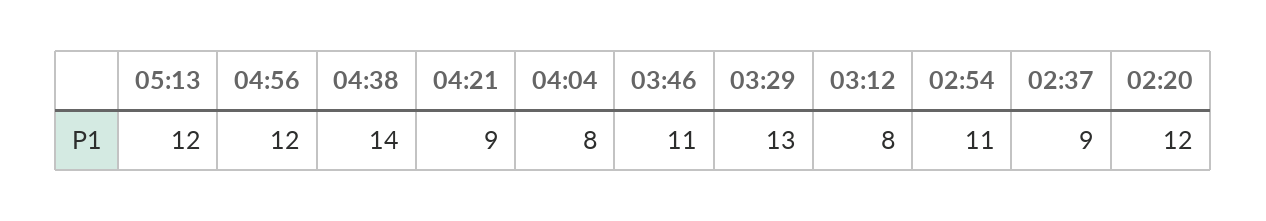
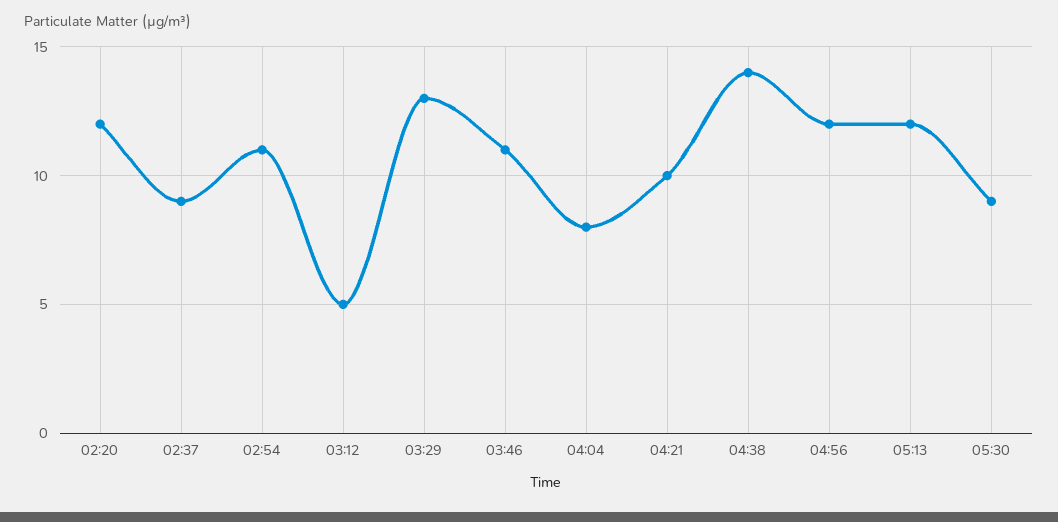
04:21: 9 -> 10
03:12: 8 -> 5
05:30: none -> 9

